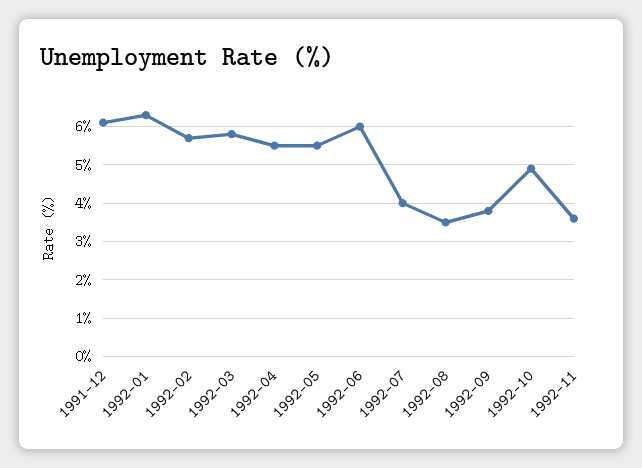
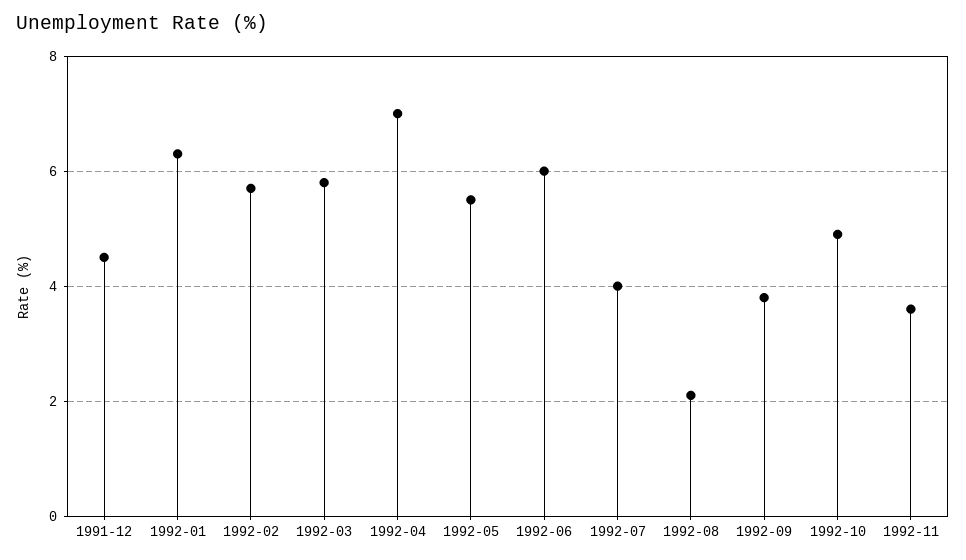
1991-12: 6 -> 4.5
1992-04: 5.5 -> 7
1992-08: 3.5 -> 2

